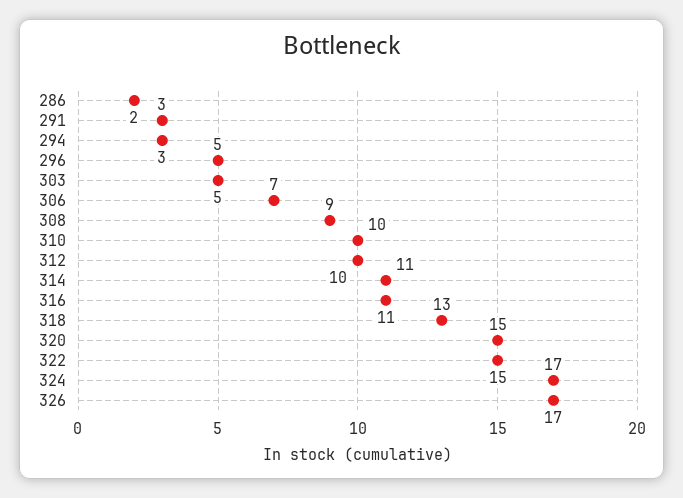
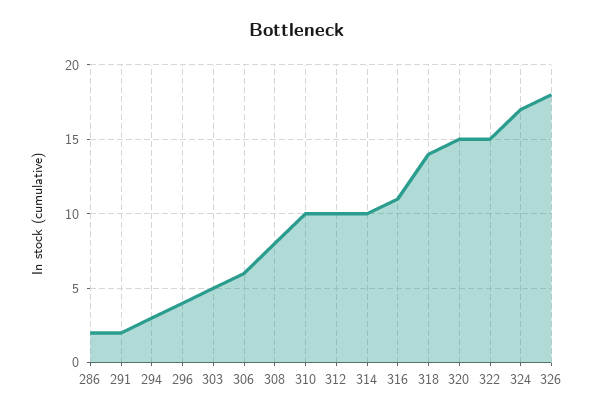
291: 3 -> 2
296: 5 -> 4
306: 7 -> 6
308: 9 -> 8
314: 11 -> 10
318: 13 -> 14
326: 17 -> 18

